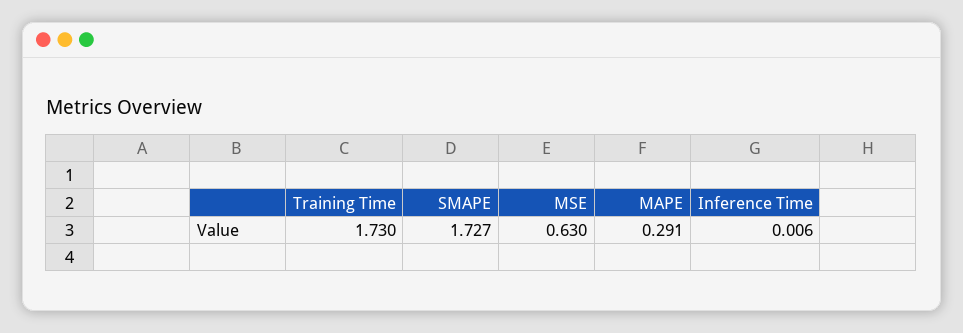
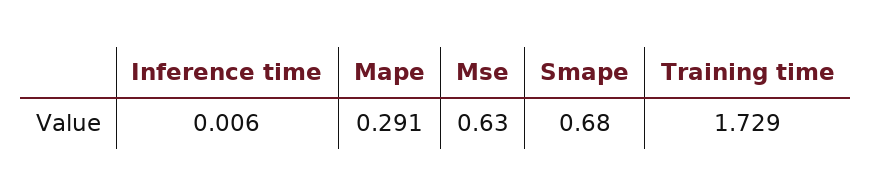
Training Time: 1.73 -> 1.729
SMAPE: 1.727 -> 0.68

